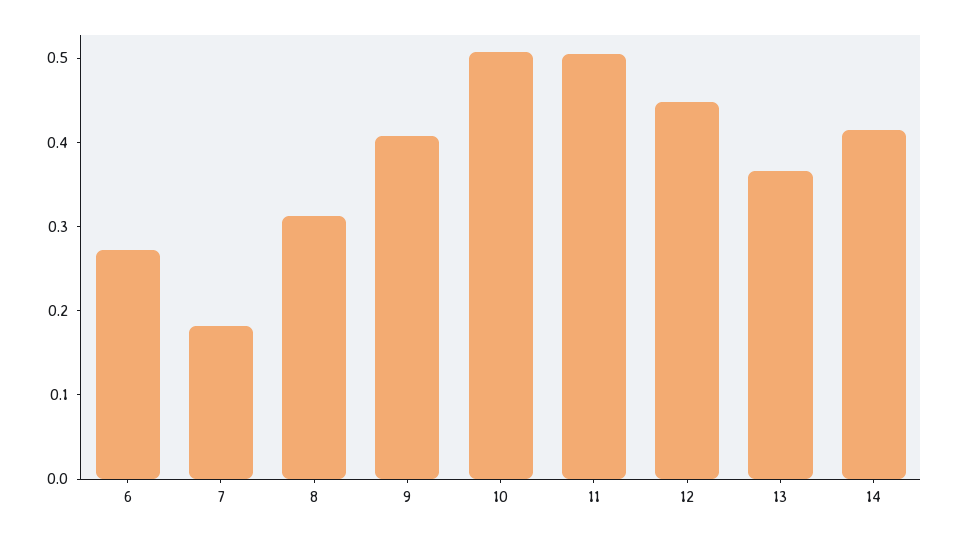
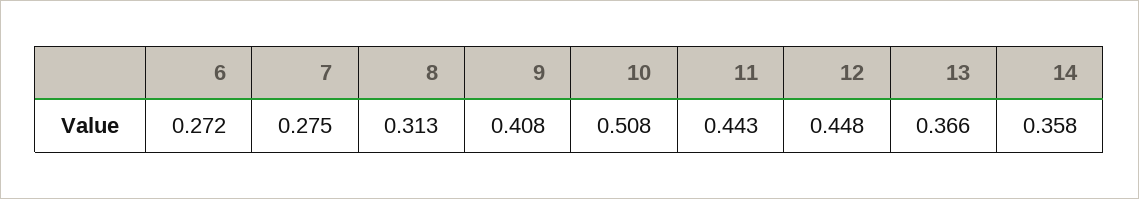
7: 0.18 -> 0.275
11: 0.5 -> 0.443
14: 0.42 -> 0.358

